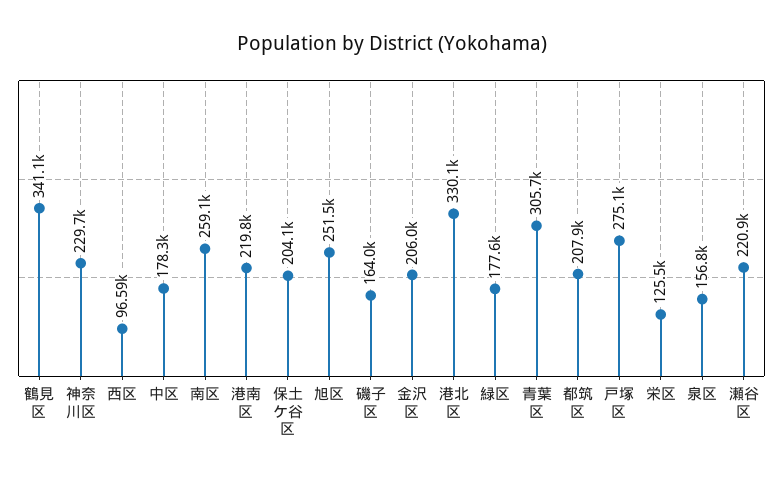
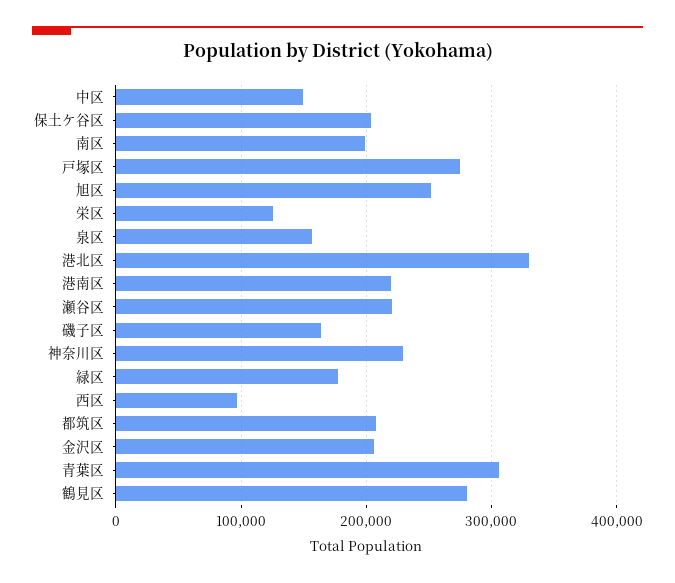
鶴見区: 341100 -> 280000
中区: 178300 -> 150000
南区: 259100 -> 200000

